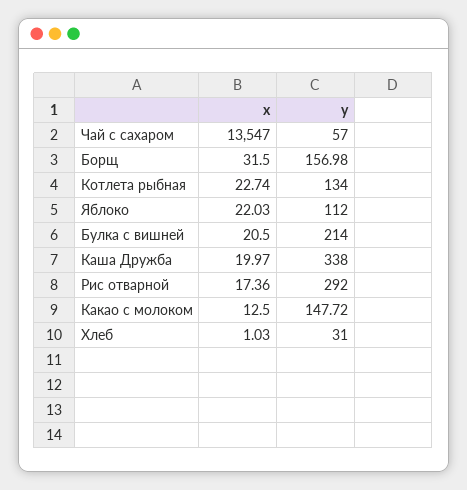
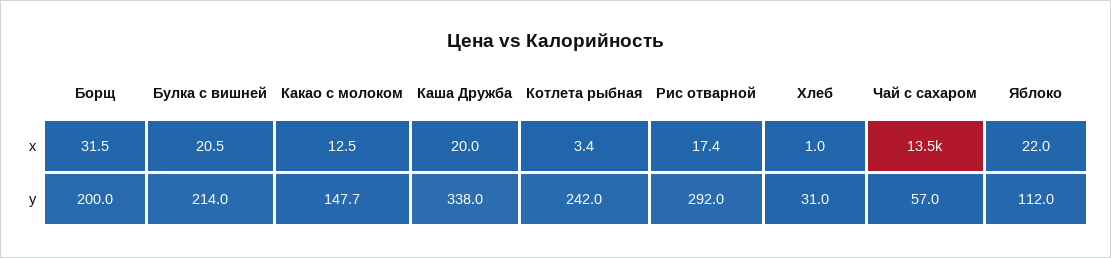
y, Борщ: 156.98 -> 200
x, Котлета рыбная: 22.74 -> 3.4
y, Котлета рыбная: 134 -> 242

